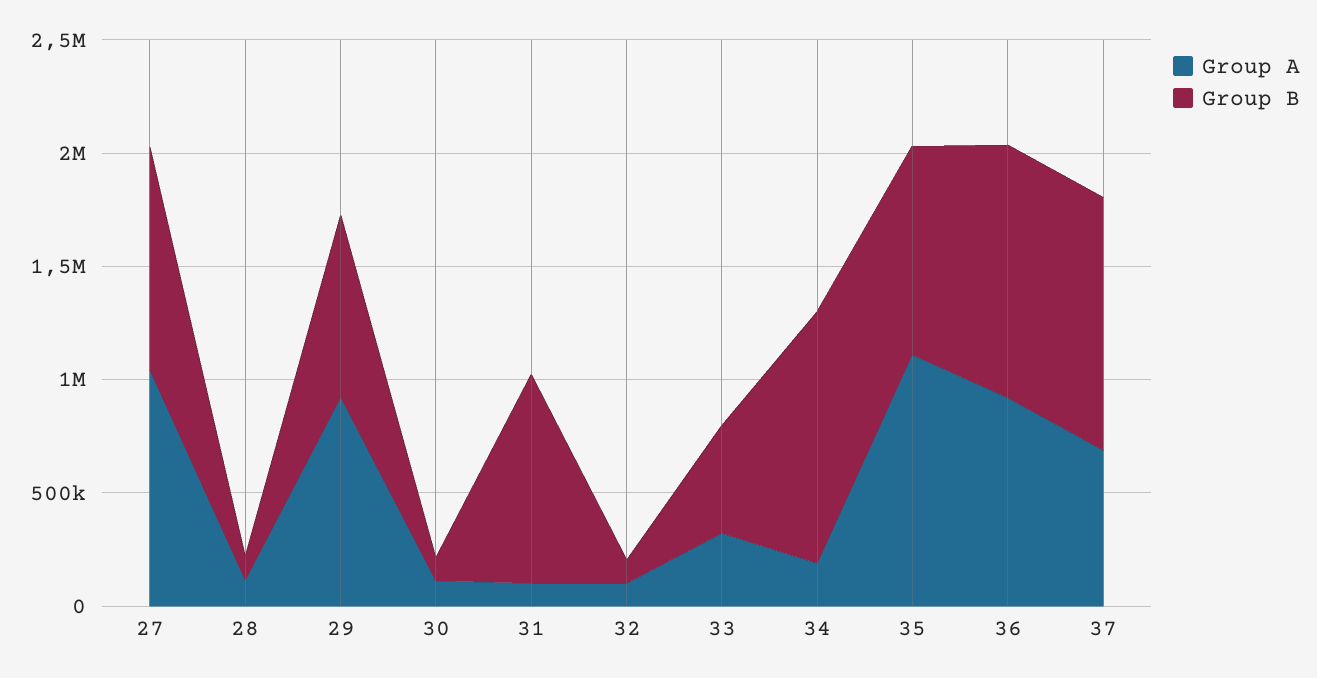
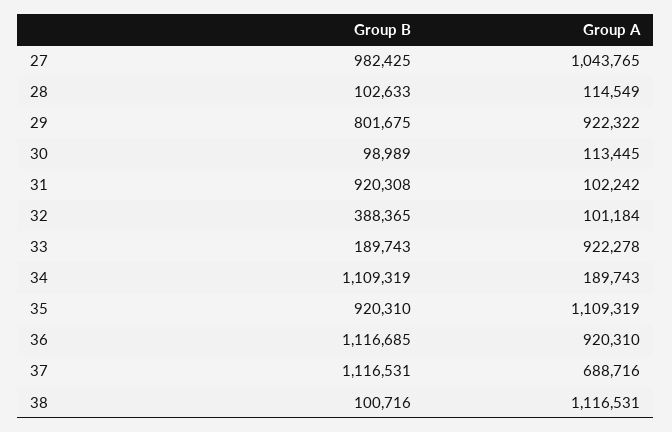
Group B, 32: 100000 -> 388365
Group A, 33: 300000 -> 922278
Group B, 33: 500000 -> 189743
Group B, 38: none -> 100716
Group A, 38: none -> 1116531

